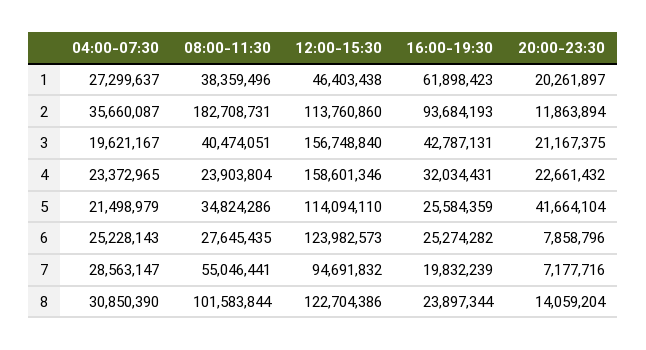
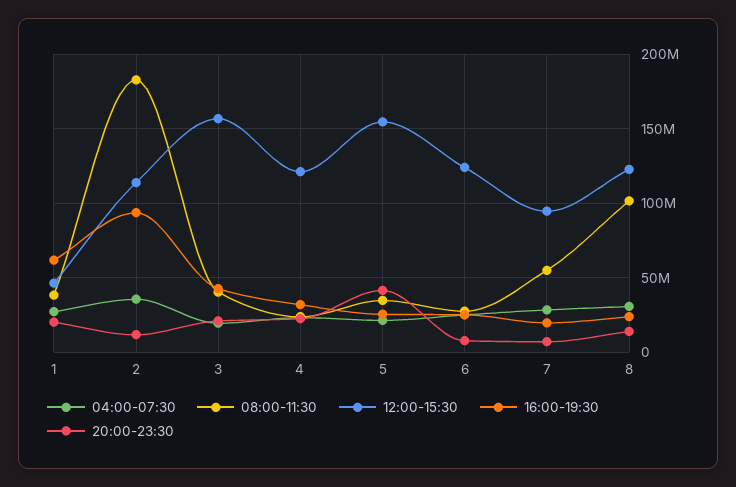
12:00-15:30, 4: 158601346 -> 120000000
12:00-15:30, 5: 114094110 -> 155000000

